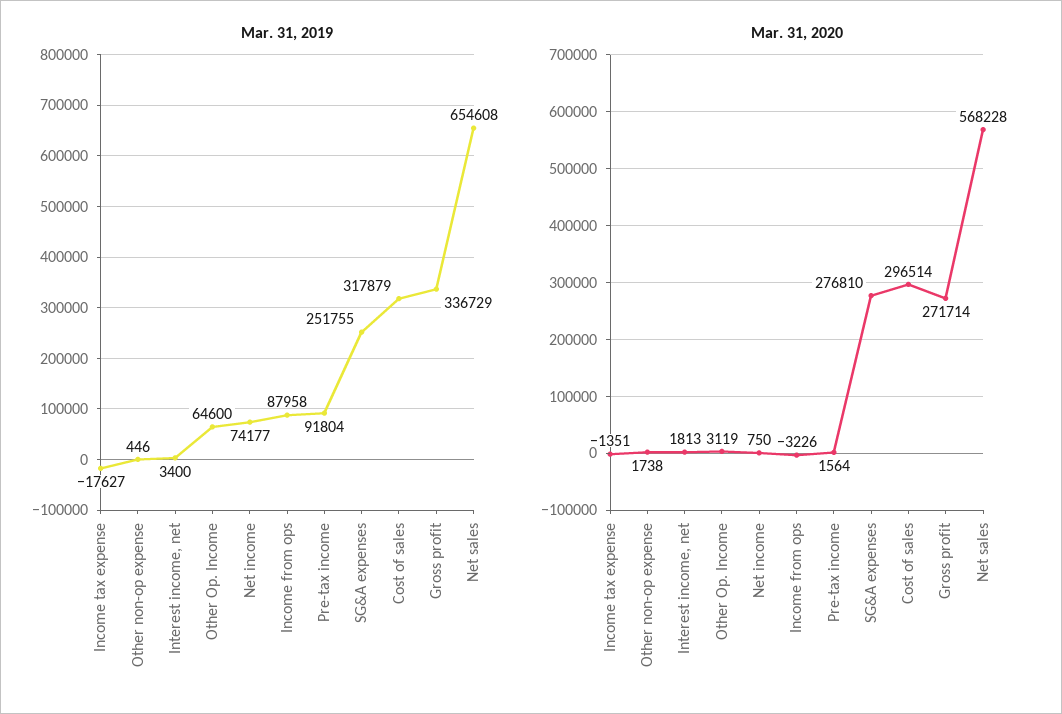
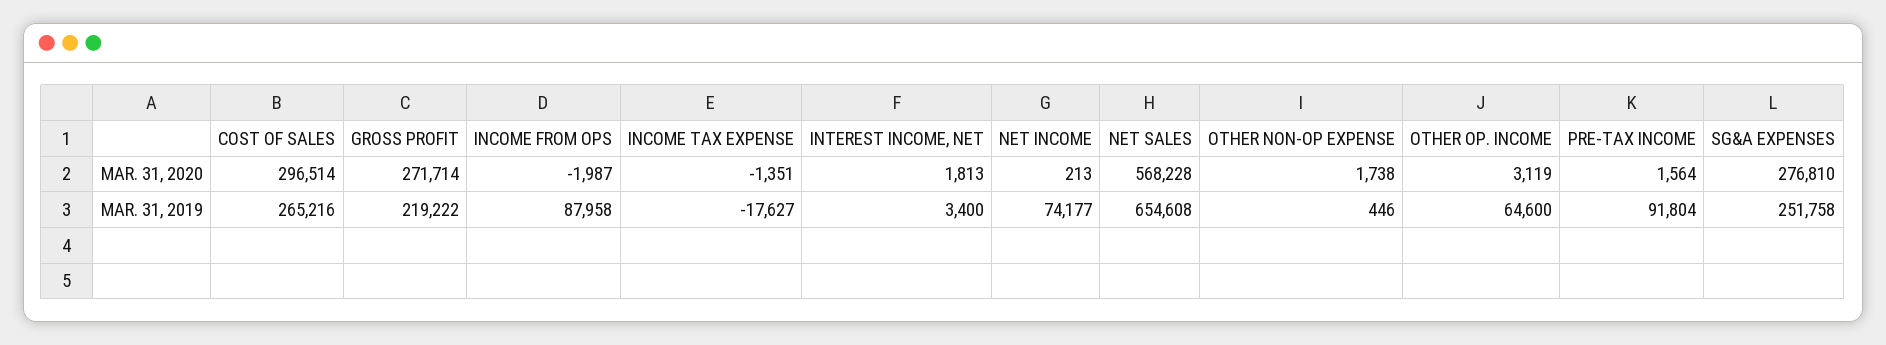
Mar. 31, 2019, SG&A expenses: 251755 -> 251758
Mar. 31, 2019, Cost of sales: 317879 -> 265216
Mar. 31, 2019, Gross profit: 336729 -> 219222
Mar. 31, 2020, Net income: 750 -> 213
Mar. 31, 2020, Income from ops: -3226 -> -1987

